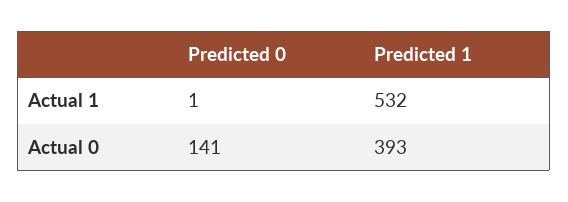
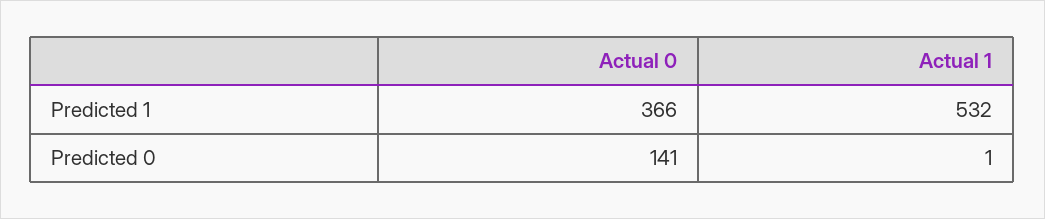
Predicted 1, Actual 0: 393 -> 366

